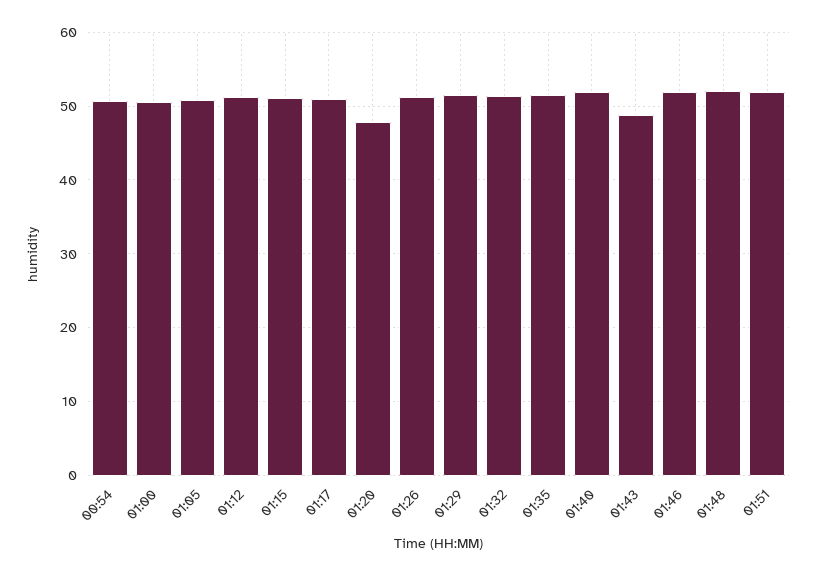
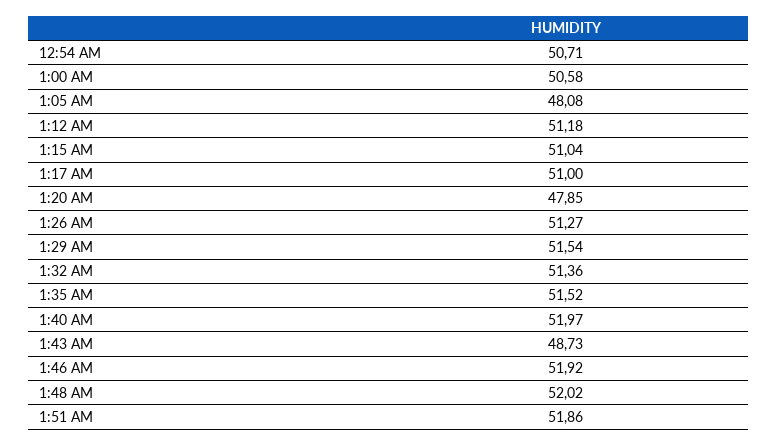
01:05: 51 -> 48.08

